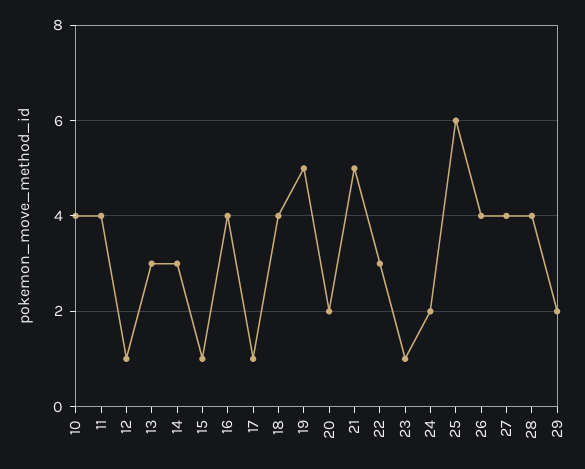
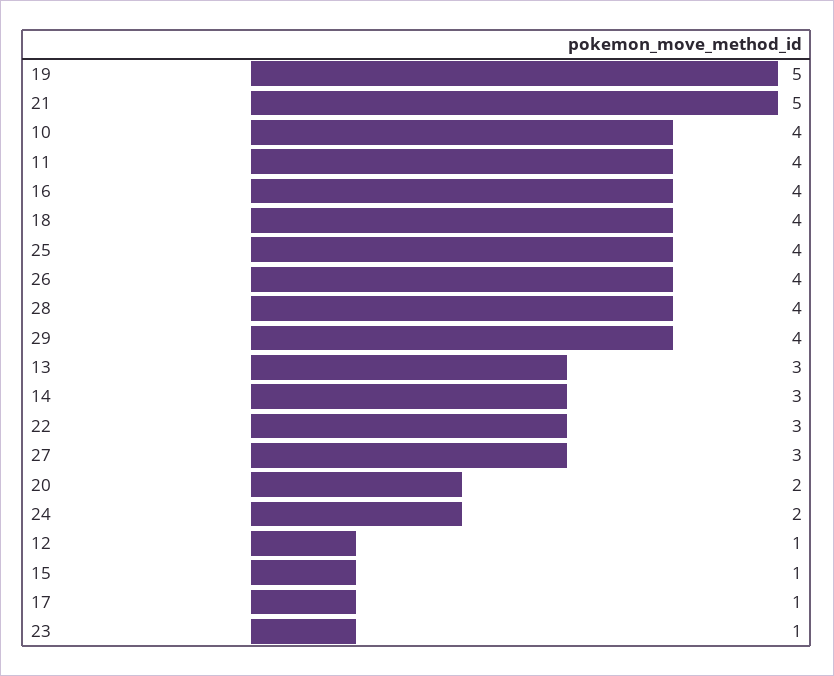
25: 6 -> 4
27: 4 -> 3
29: 2 -> 4

